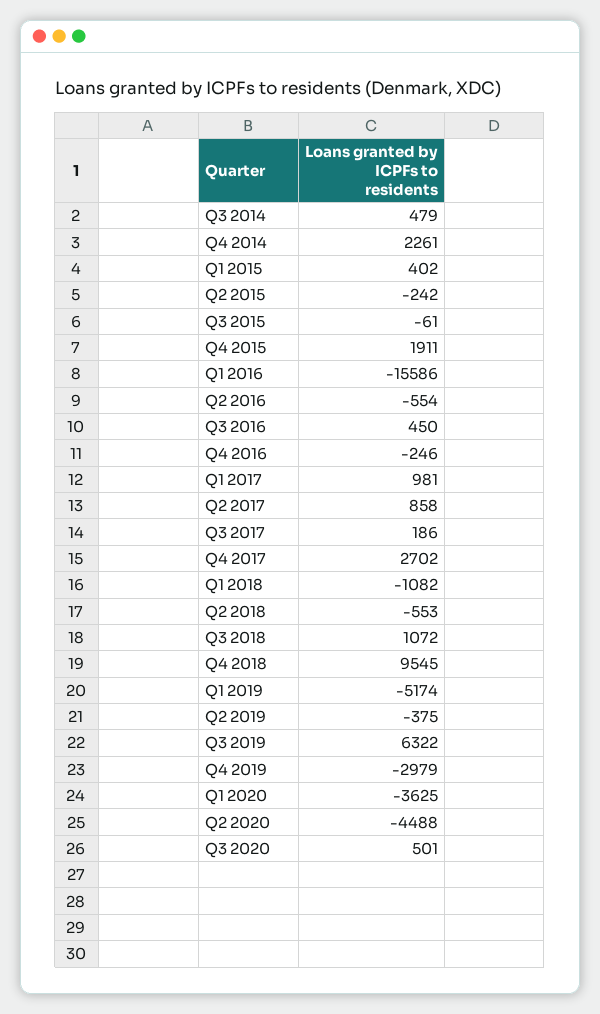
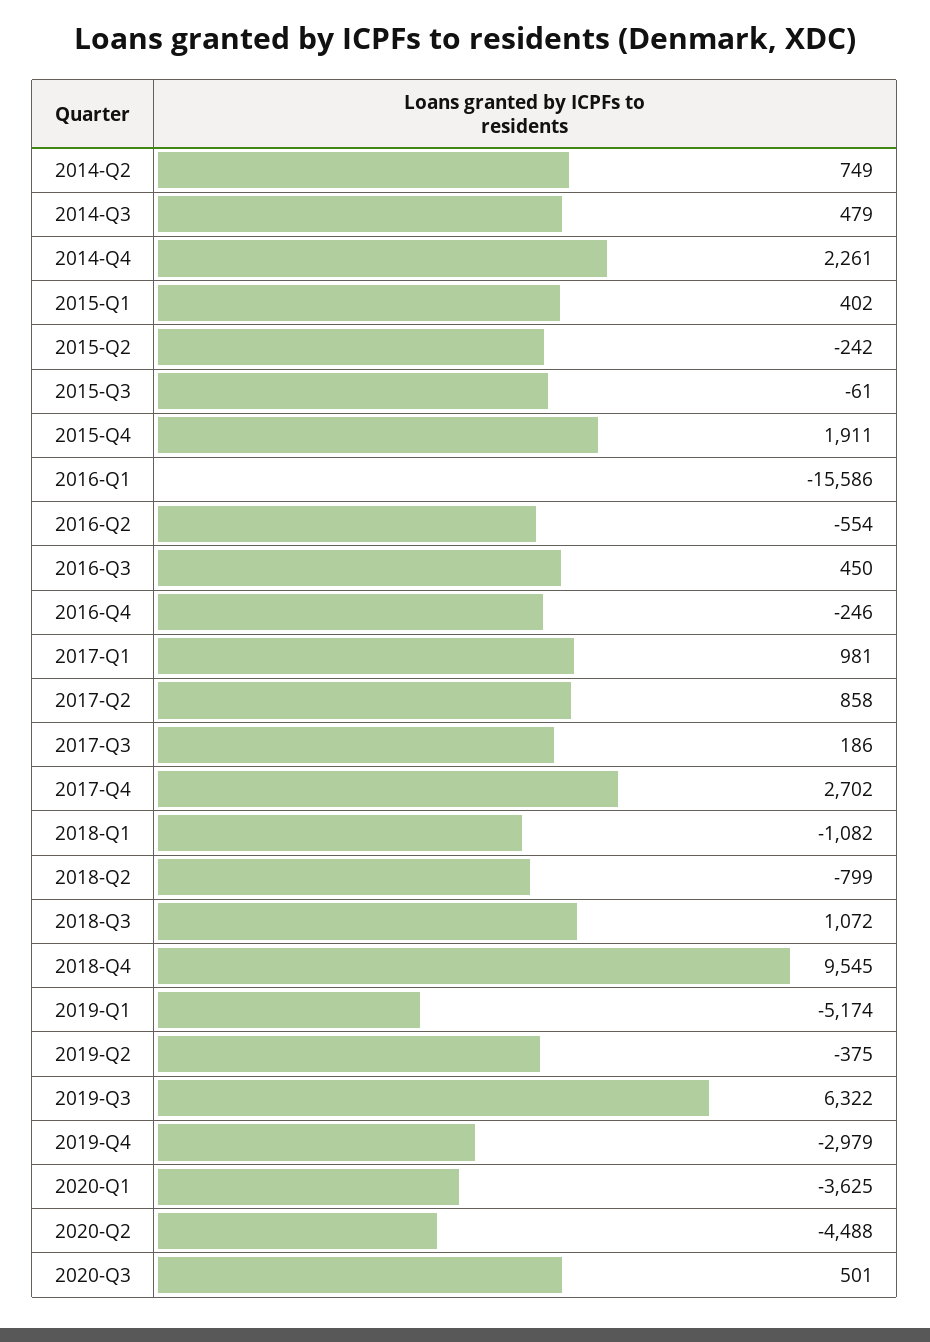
Q2 2018: -553 -> -799
2014-Q2: none -> 749

